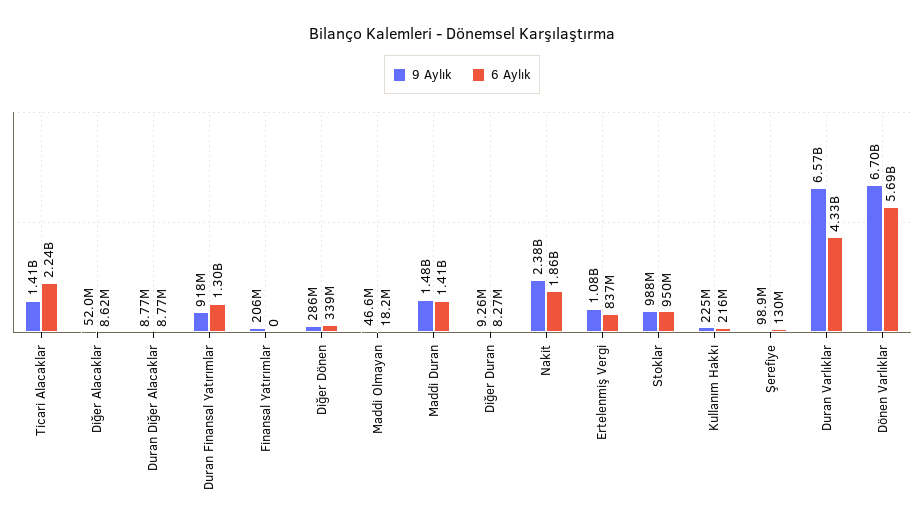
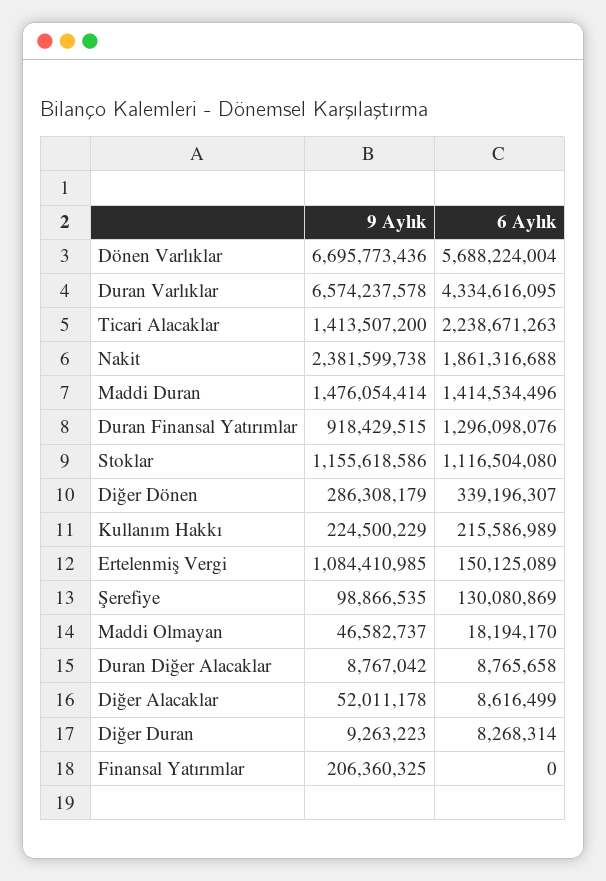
6 Aylık, Ertelenmiş Vergi: 837000000 -> 150125089
9 Aylık, Stoklar: 988000000 -> 1155618586
6 Aylık, Stoklar: 950000000 -> 1116504080

